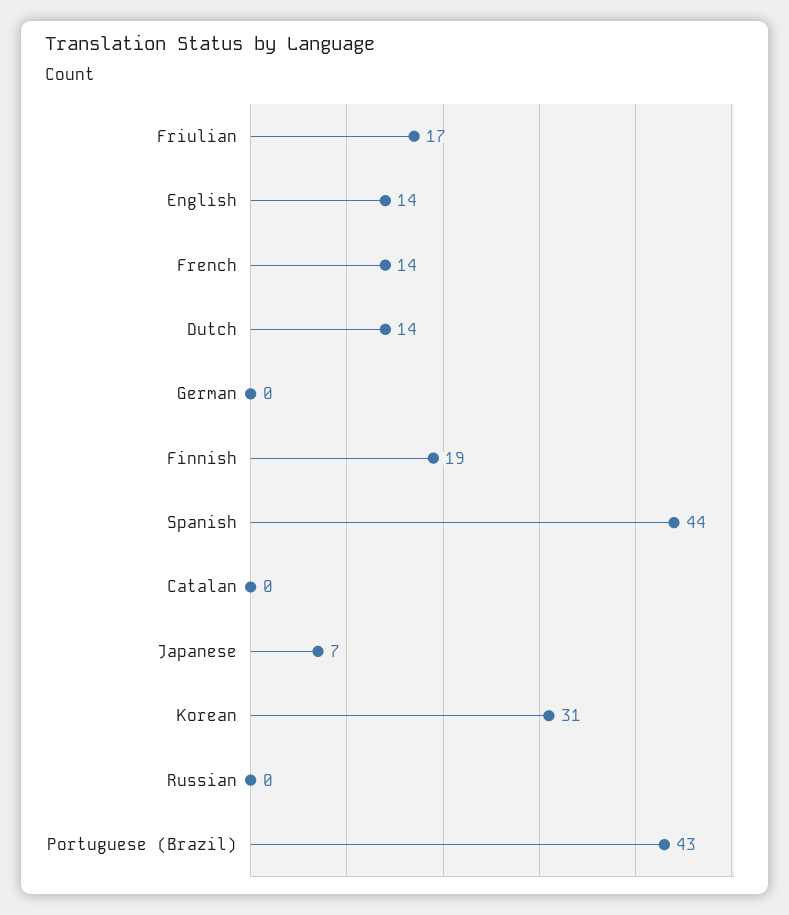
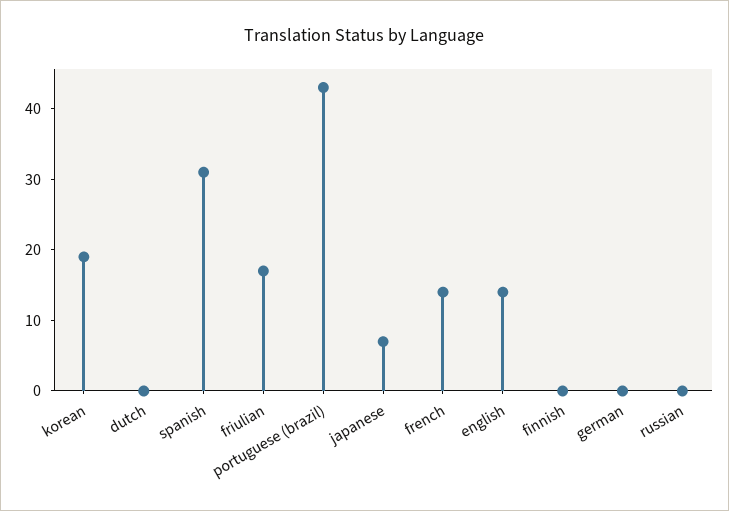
Dutch: 14 -> 0
Finnish: 19 -> 0
Spanish: 44 -> 30
Catalan: 0 -> none
Korean: 31 -> 20

